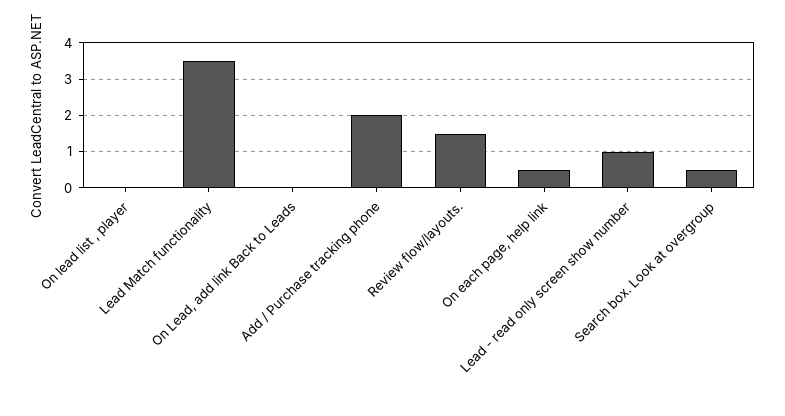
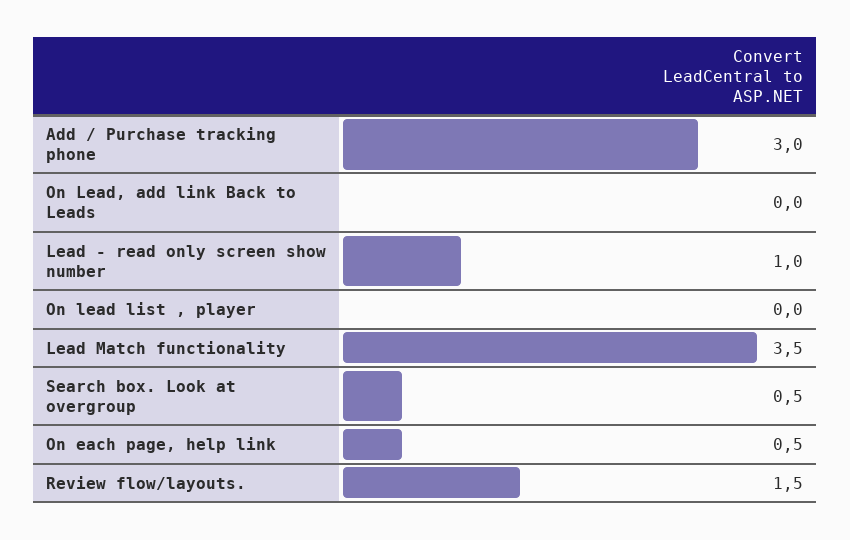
Add / Purchase tracking phone: 2 -> 3

